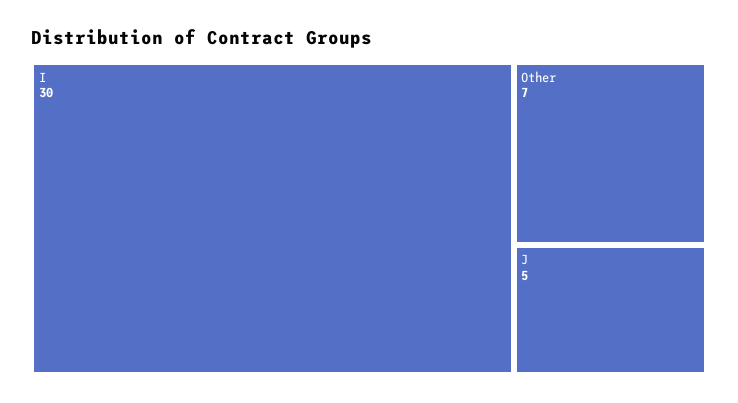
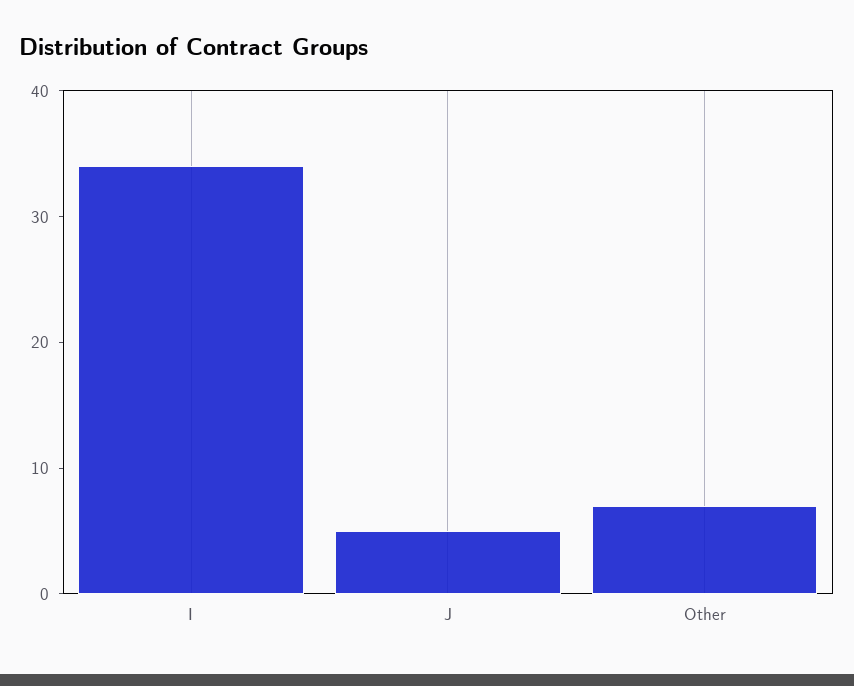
I: 30 -> 34

